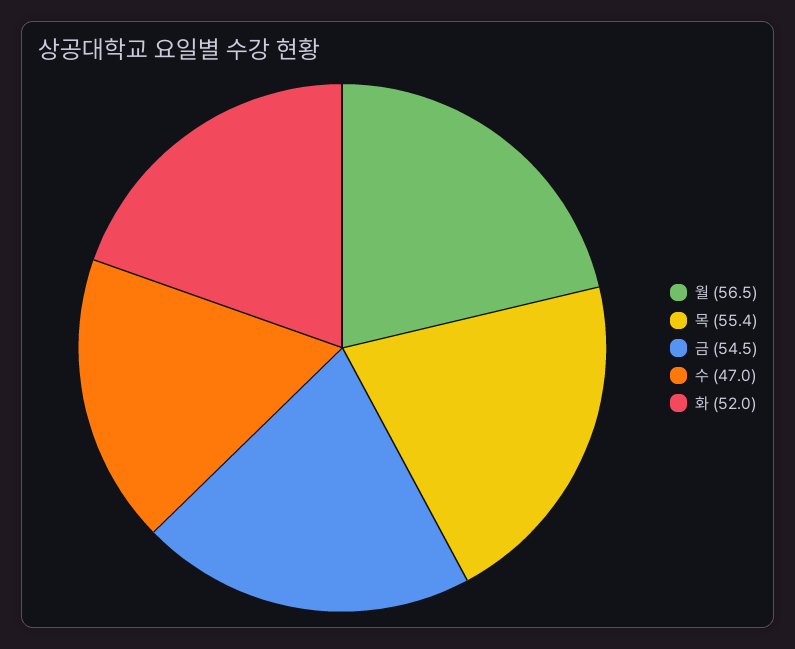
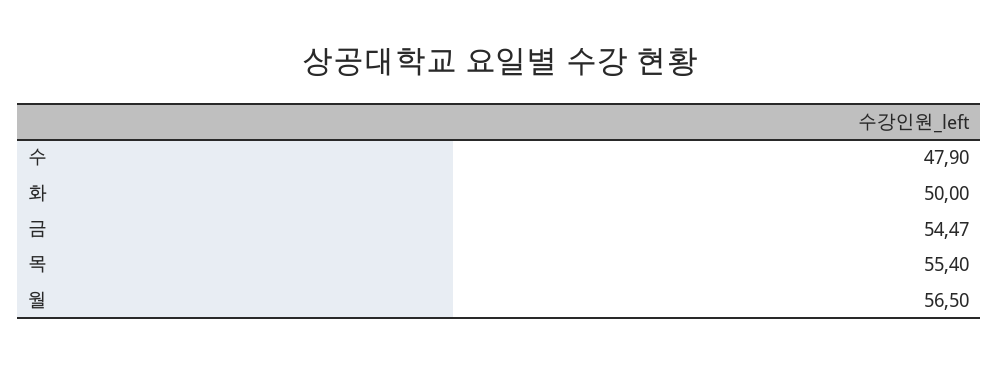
금: 54.5 -> 54.47
수: 47 -> 47.9
화: 52 -> 50

